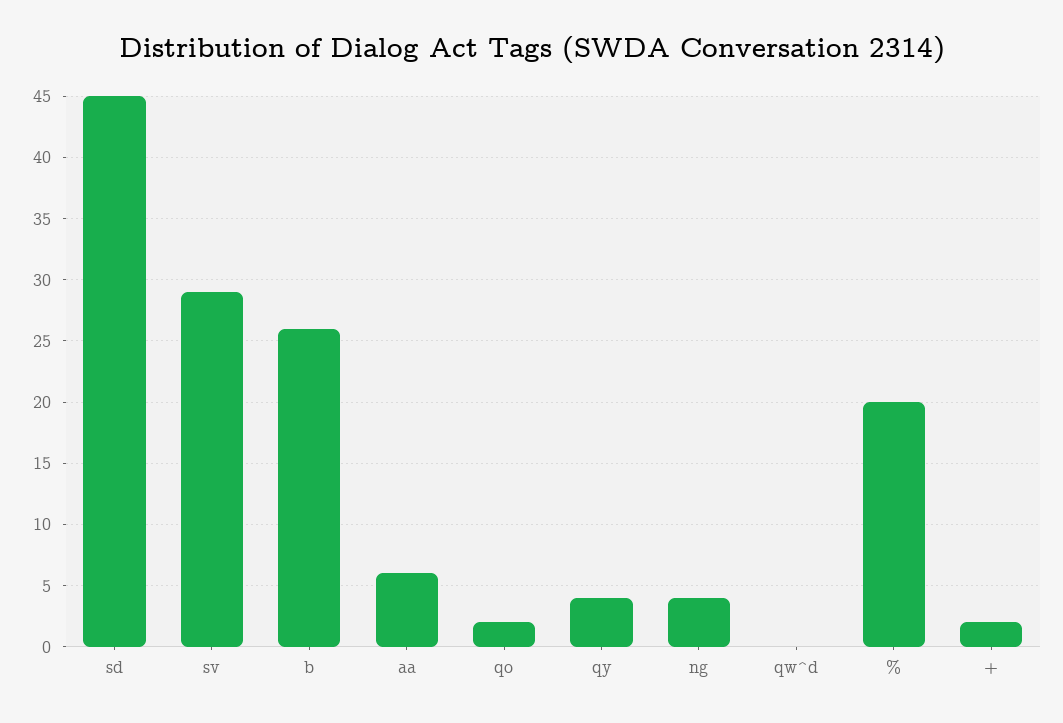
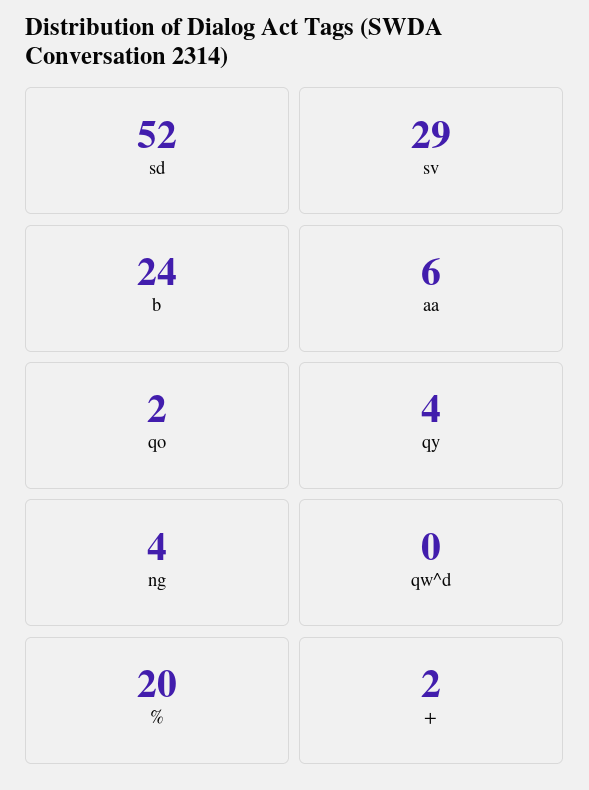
sd: 45 -> 52
b: 26 -> 24

